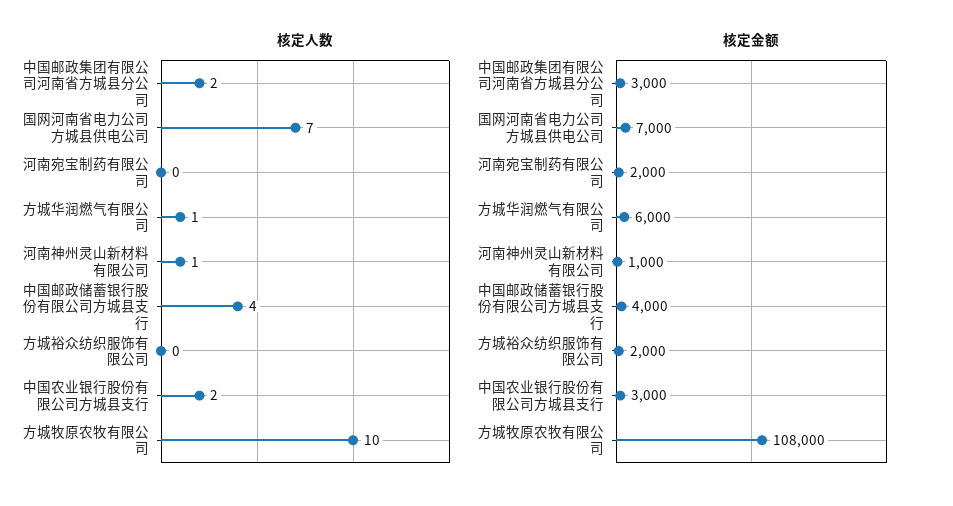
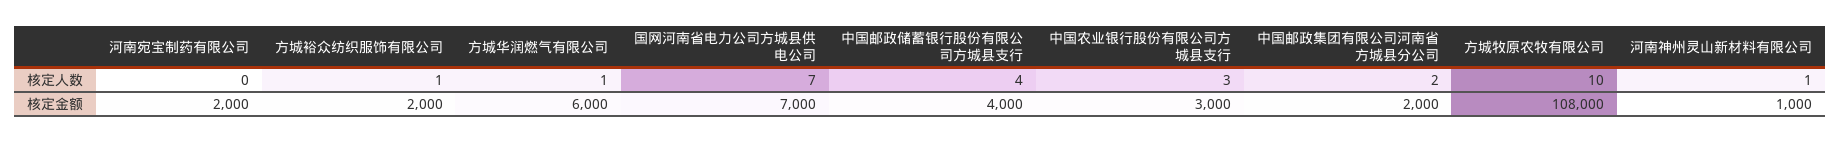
核定人数, 方城裕众纺织服饰有限公司: 0 -> 1
核定人数, 中国农业银行股份有限公司方城县支行: 2 -> 3
核定金额, 中国邮政集团有限公司河南省方城县分公司: 3000 -> 2000

